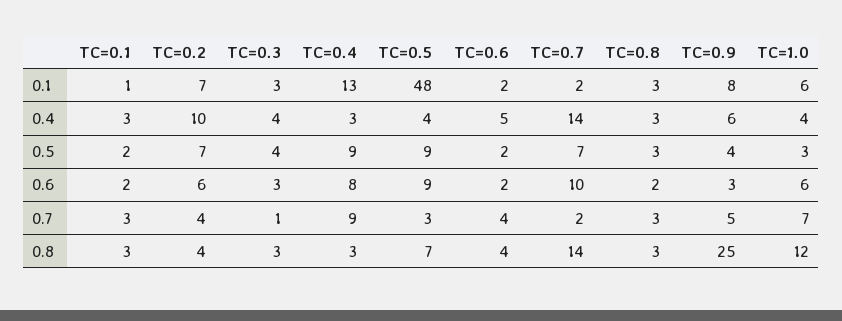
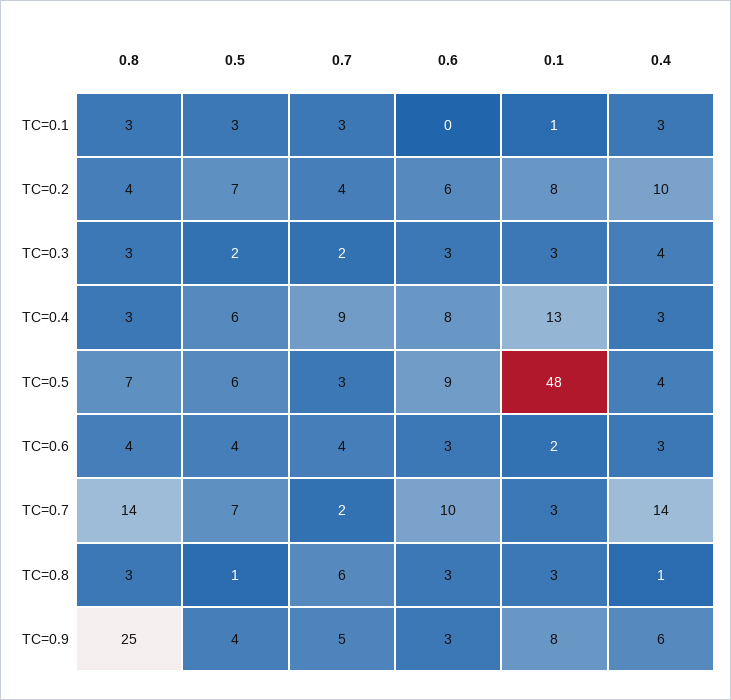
TC=0.2, 0.1: 7 -> 8
TC=0.7, 0.1: 2 -> 3
TC=1.0, 0.1: 6 -> none
TC=0.6, 0.4: 5 -> 3
TC=0.8, 0.4: 3 -> 1
TC=1.0, 0.4: 4 -> none
TC=0.1, 0.5: 2 -> 3
TC=0.3, 0.5: 4 -> 2
TC=0.4, 0.5: 9 -> 6
TC=0.5, 0.5: 9 -> 6
TC=0.6, 0.5: 2 -> 4
TC=0.8, 0.5: 3 -> 1
TC=1.0, 0.5: 3 -> none
TC=0.1, 0.6: 2 -> 0
TC=0.6, 0.6: 2 -> 3
TC=0.8, 0.6: 2 -> 3
TC=1.0, 0.6: 6 -> none
TC=0.3, 0.7: 1 -> 2
TC=0.8, 0.7: 3 -> 6
TC=1.0, 0.7: 7 -> none
TC=1.0, 0.8: 12 -> none

